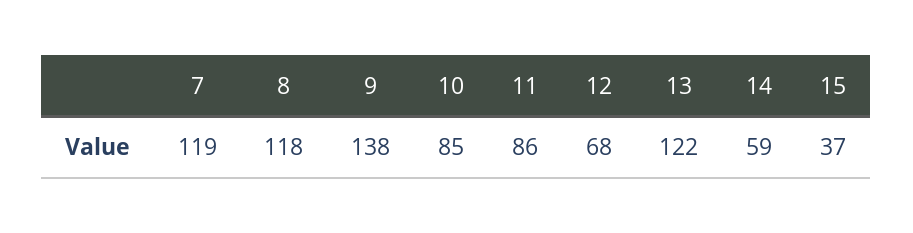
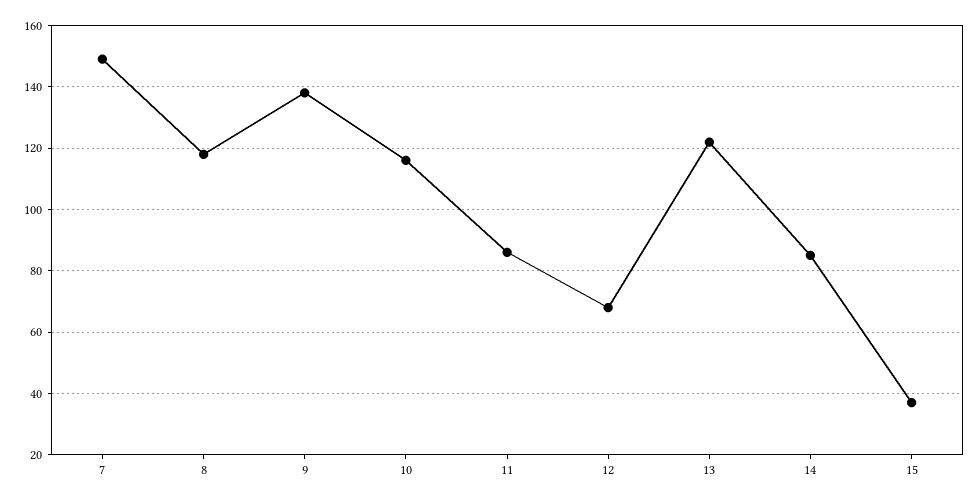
7: 119 -> 150
10: 85 -> 115
14: 59 -> 85

